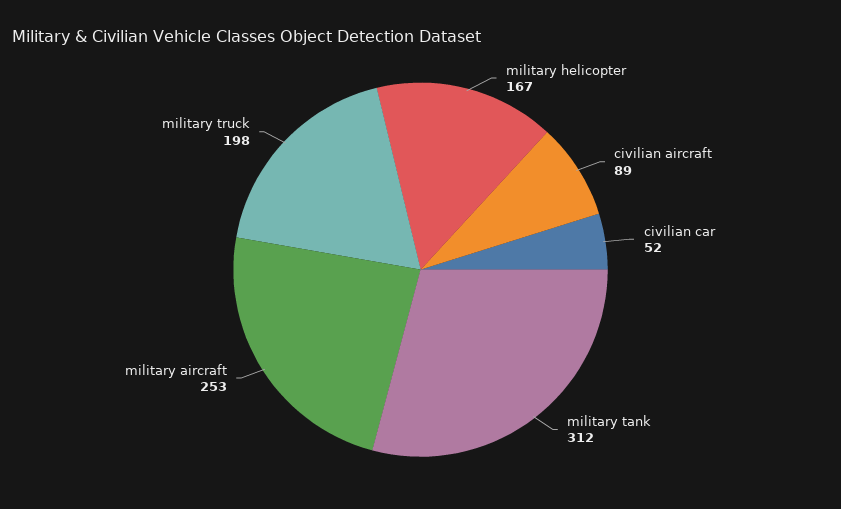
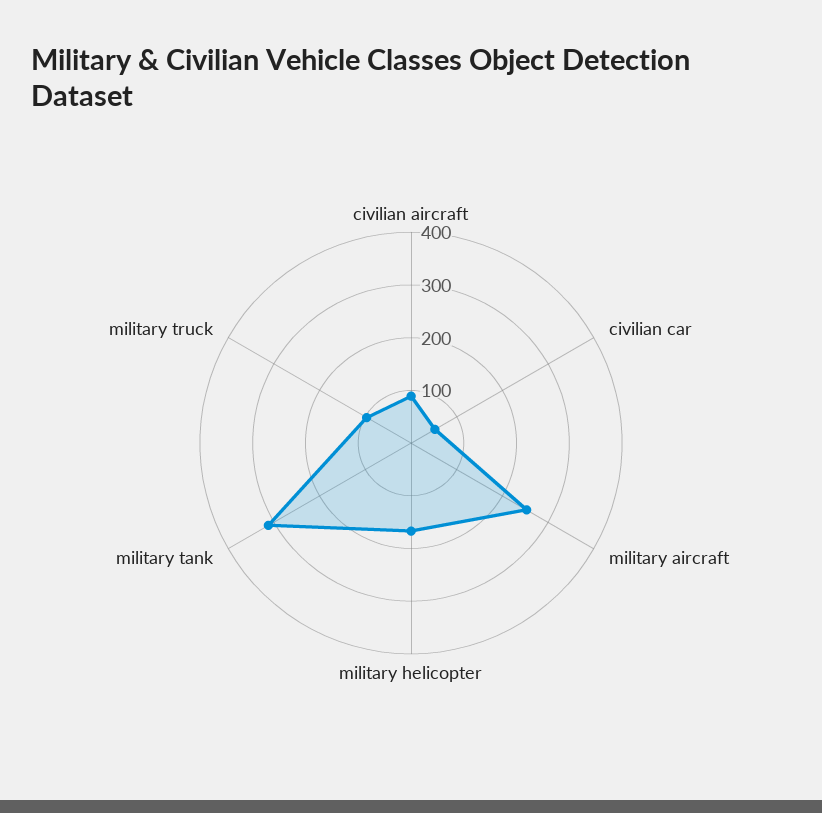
military truck: 198 -> 100

